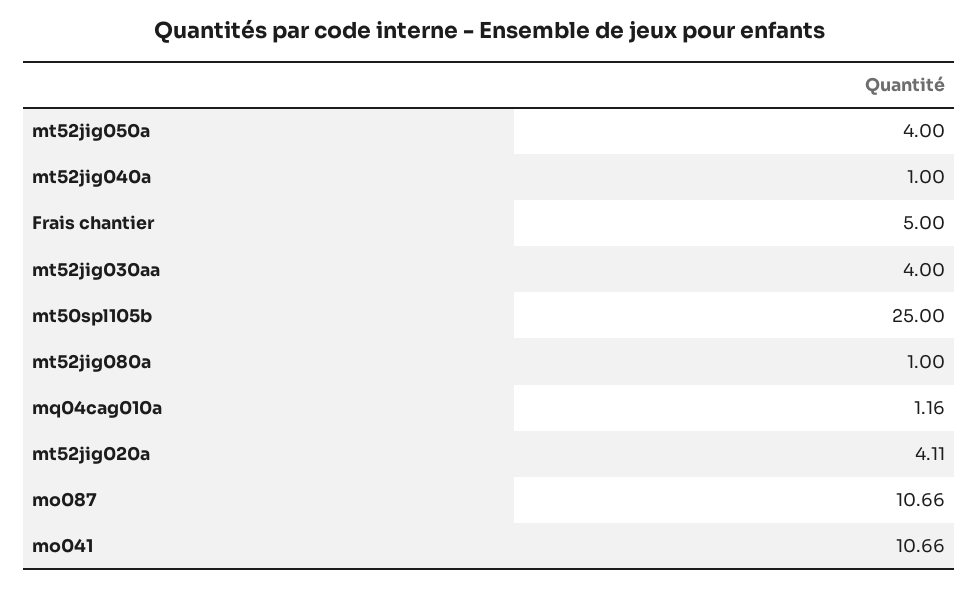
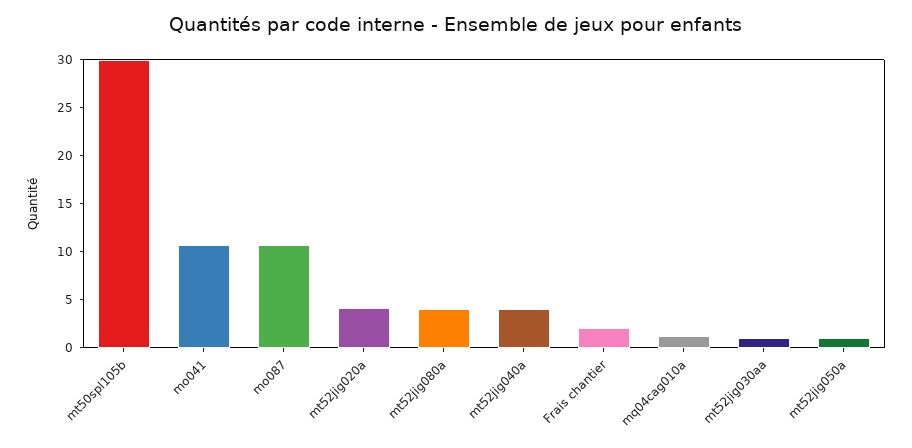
mt52jig050a: 4 -> 1
mt52jig040a: 1 -> 4
Frais chantier: 5 -> 2
mt52jig030aa: 4 -> 1
mt50spl105b: 25 -> 30
mt52jig080a: 1 -> 4

